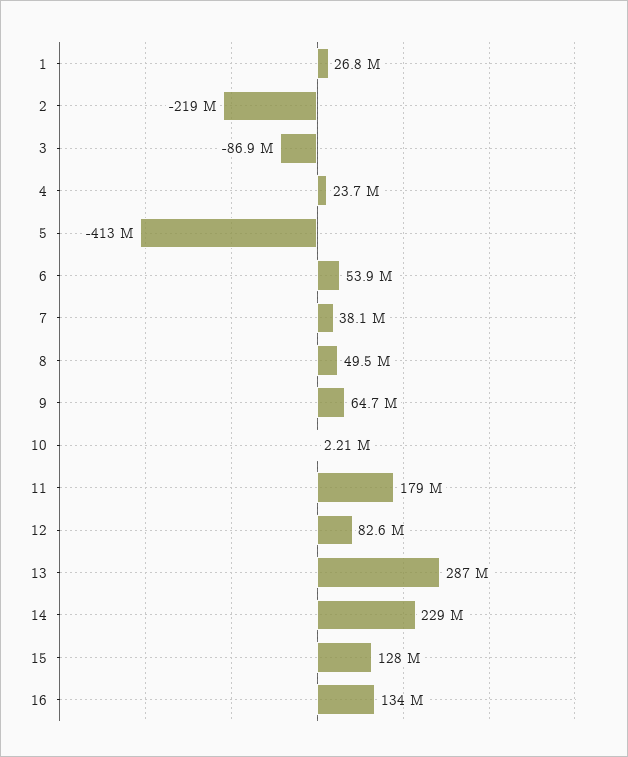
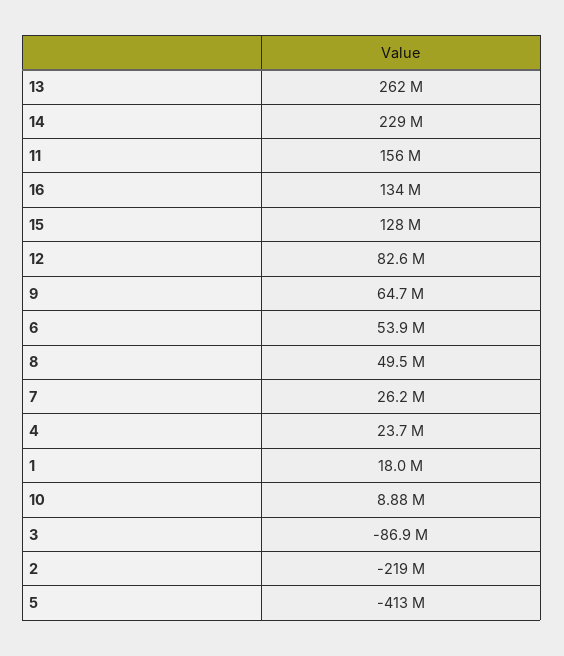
1: 26800000 -> 18000000
7: 38100000 -> 26200000
10: 2210000 -> 8880000
11: 179000000 -> 156000000
13: 287000000 -> 262000000

